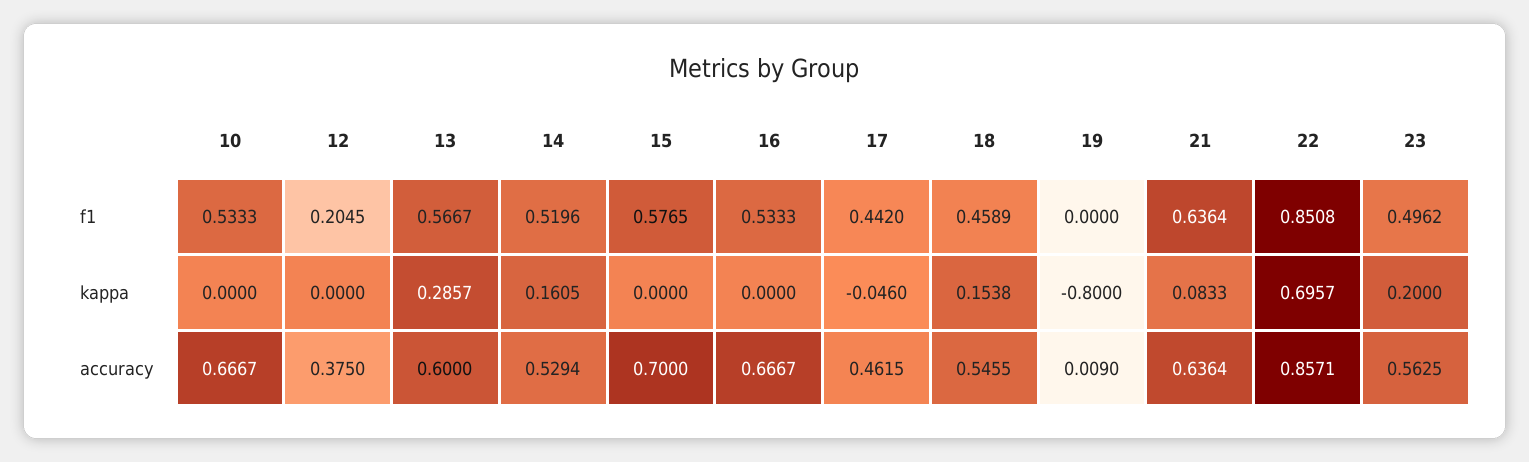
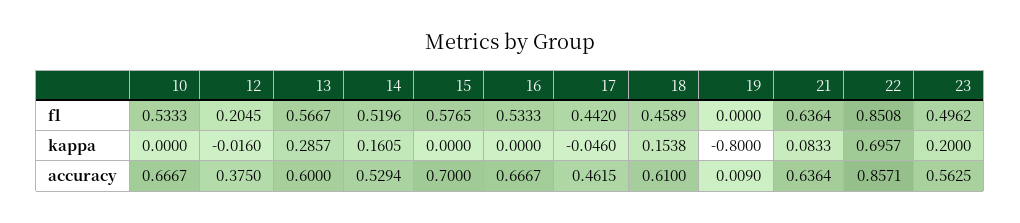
12, kappa: 0 -> -0.016
18, accuracy: 0.5455 -> 0.61

